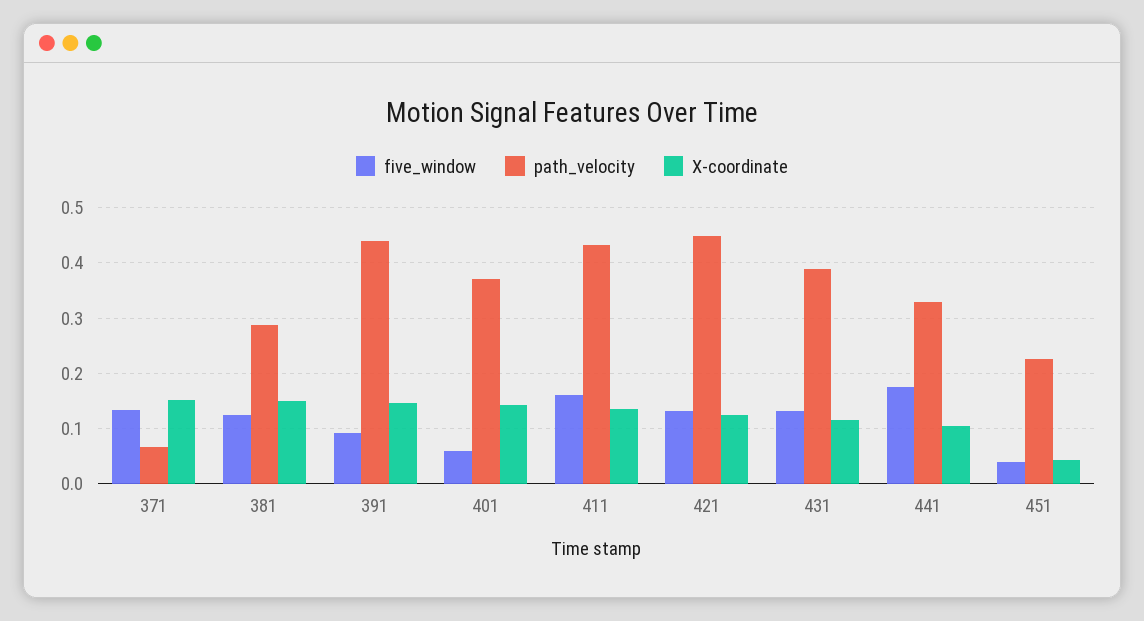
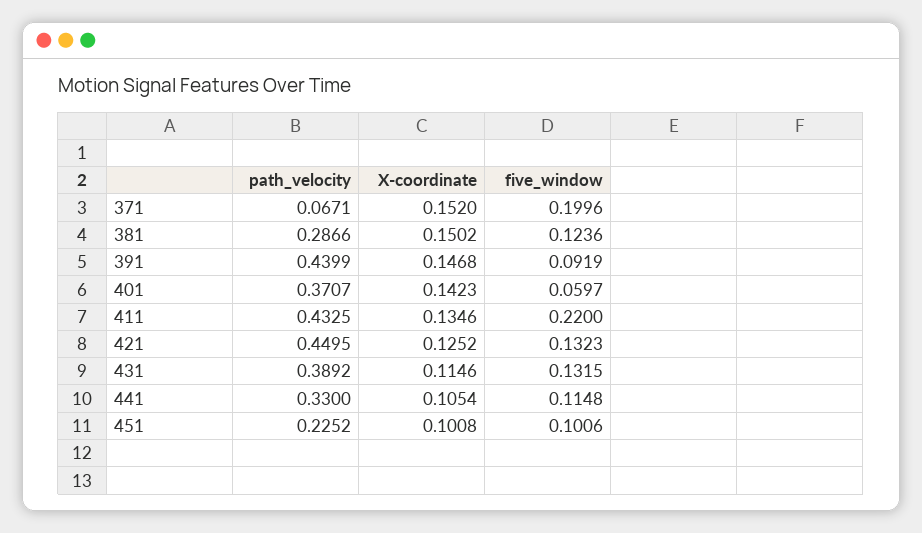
five_window, 371: 0.14 -> 0.1996
five_window, 411: 0.16 -> 0.22
five_window, 441: 0.18 -> 0.1148
five_window, 451: 0.04 -> 0.1006
X-coordinate, 451: 0.04 -> 0.1008

